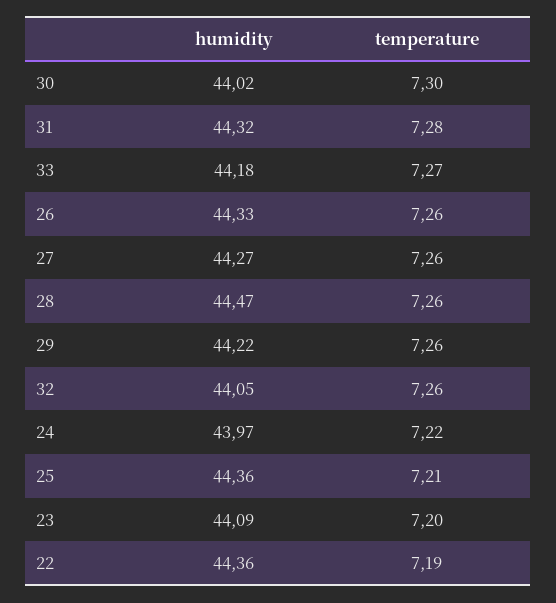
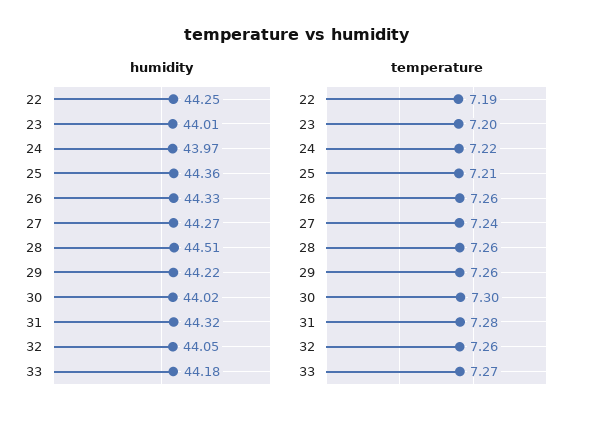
temperature, 27: 7.26 -> 7.24
humidity, 28: 44.47 -> 44.51
humidity, 23: 44.09 -> 44.01
humidity, 22: 44.36 -> 44.25

